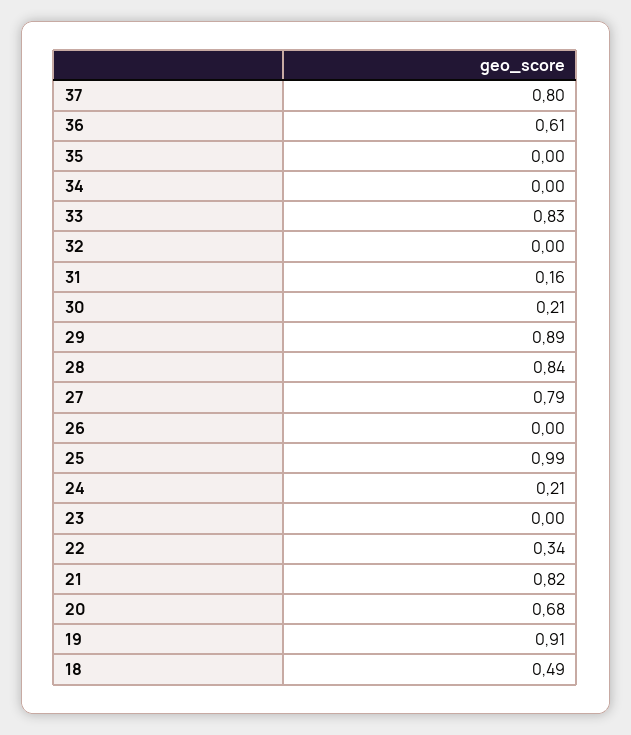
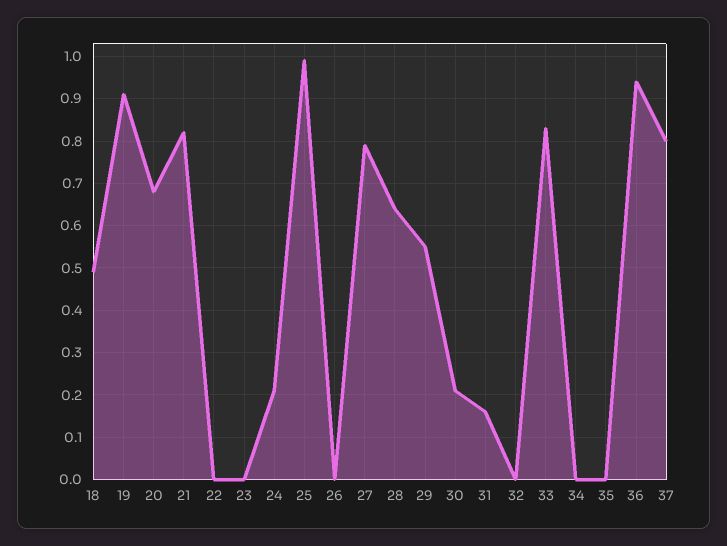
36: 0.61 -> 0.95
29: 0.89 -> 0.55
28: 0.84 -> 0.65
22: 0.34 -> 0

